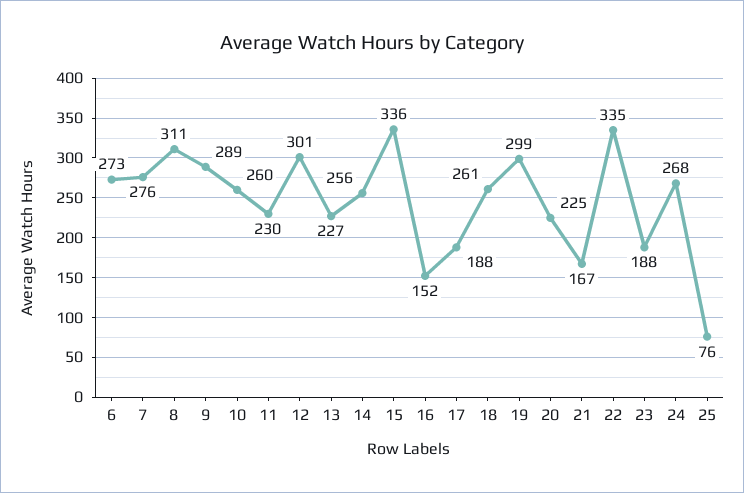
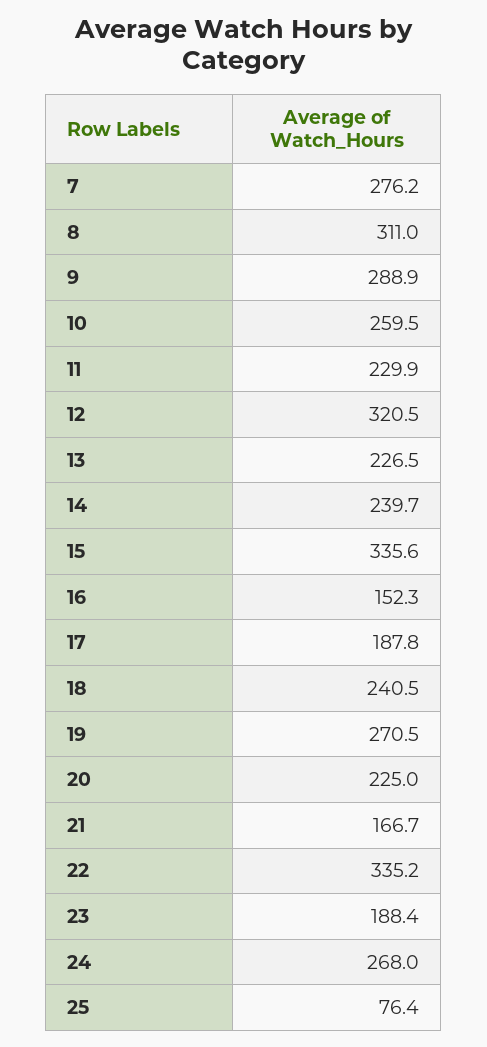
6: 273 -> none
12: 301 -> 320.5
14: 256 -> 239.7
18: 261 -> 240.5
19: 299 -> 270.5

